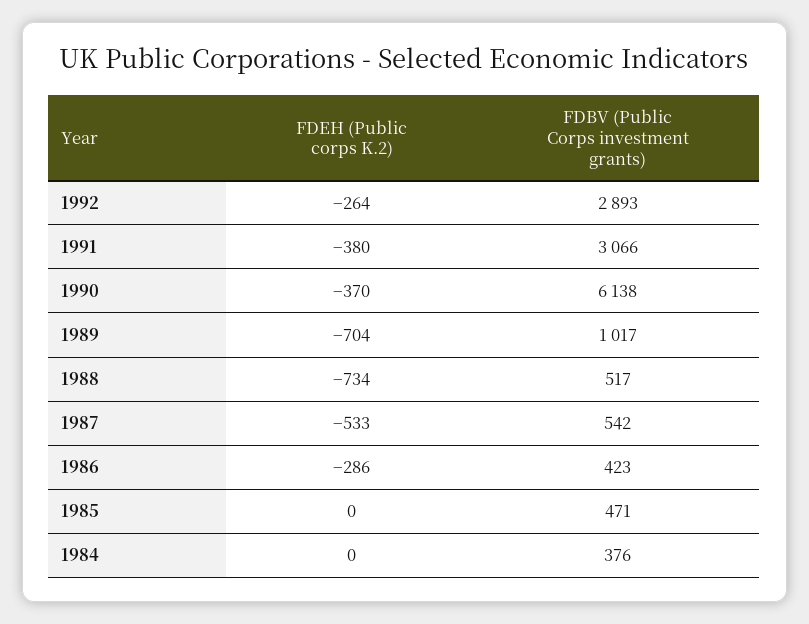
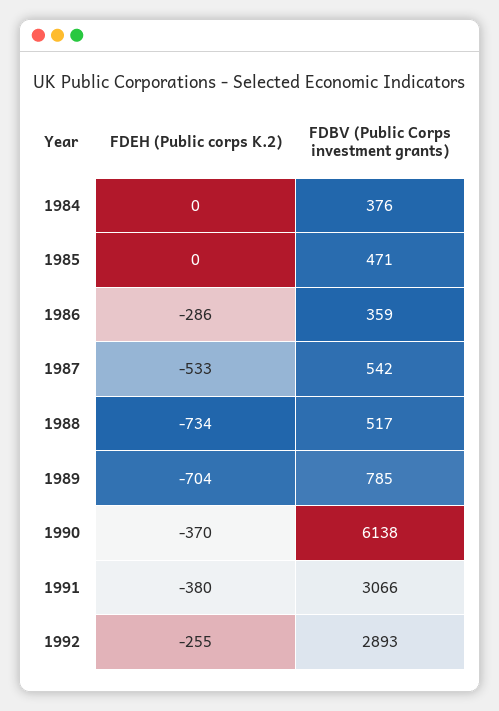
FDEH (Public corps K.2), 1992: -264 -> -255
FDBV (Public Corps investment grants), 1989: 1017 -> 785
FDBV (Public Corps investment grants), 1986: 423 -> 359

